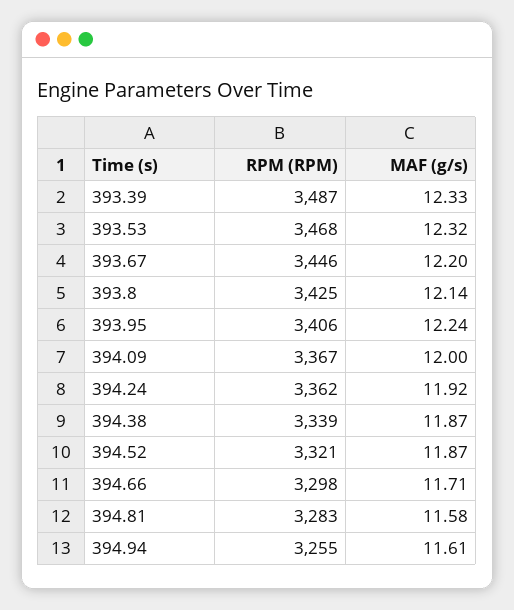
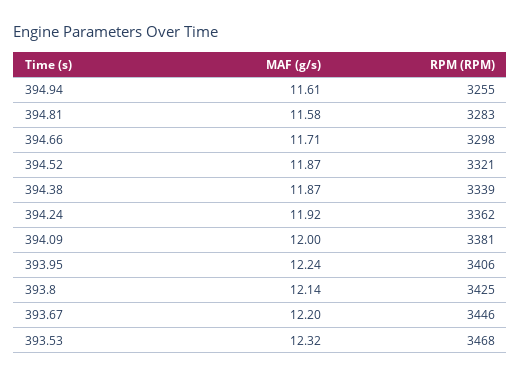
RPM (RPM), 393.39: 3487 -> none
MAF (g/s), 393.39: 12.33 -> none
RPM (RPM), 394.09: 3367 -> 3381

